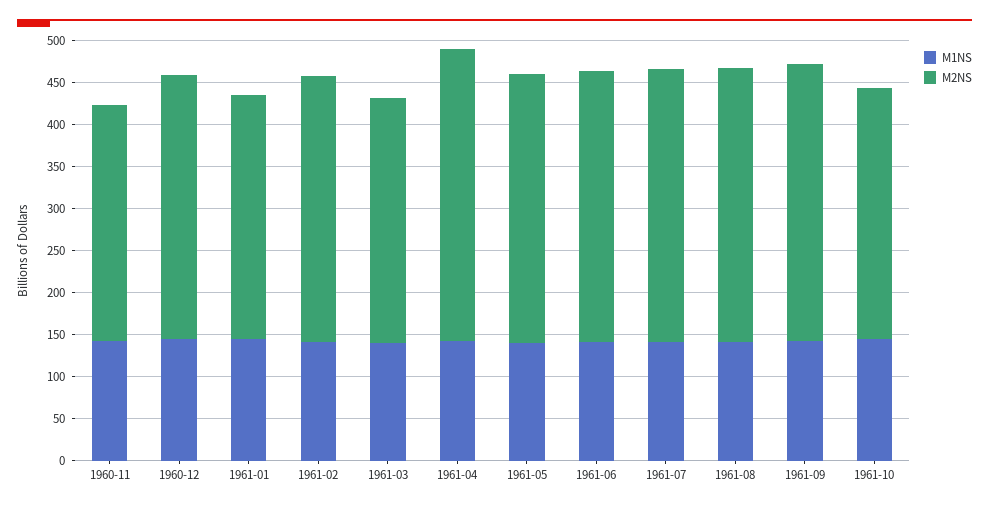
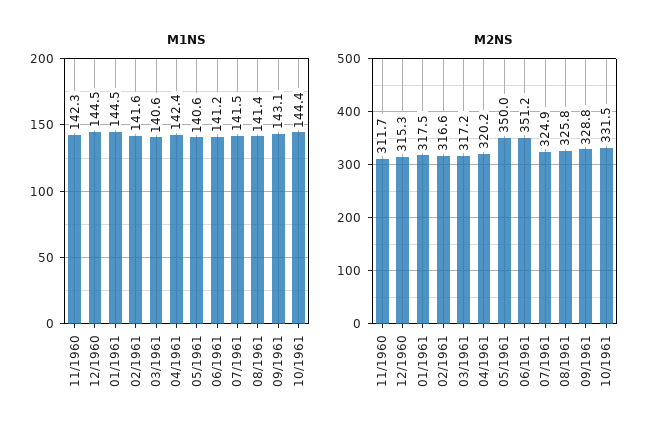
M2NS, 1960-11: 280 -> 311.7
M2NS, 1961-01: 290 -> 317.5
M2NS, 1961-03: 290 -> 317.2
M2NS, 1961-04: 350 -> 320.2
M2NS, 1961-05: 320 -> 350
M2NS, 1961-06: 320 -> 351.2
M2NS, 1961-10: 300 -> 331.5

